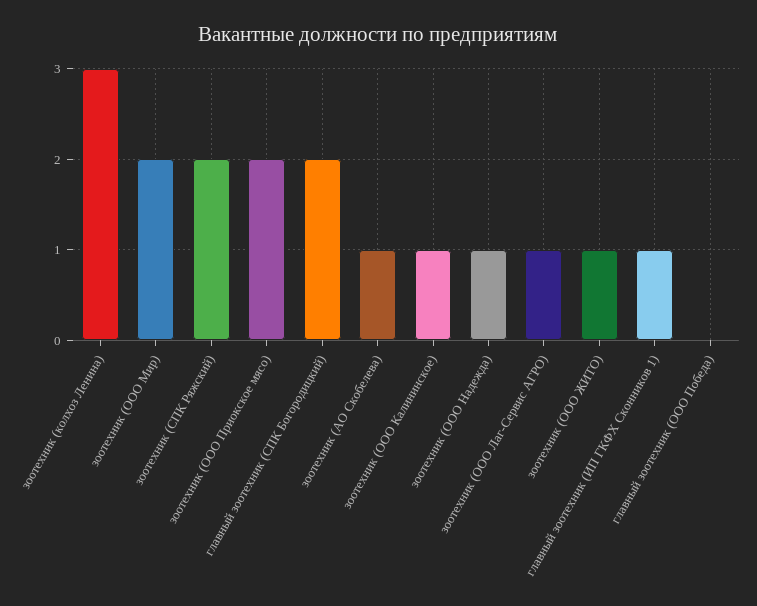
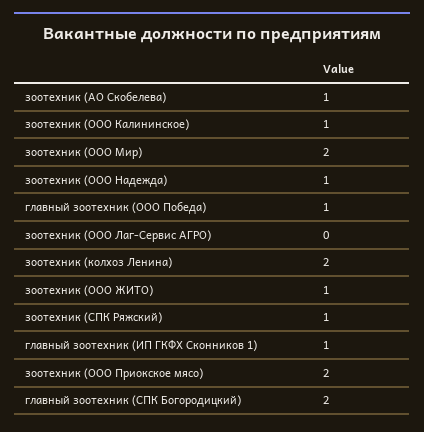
зоотехник (колхоз Ленина): 3 -> 2
зоотехник (СПК Ряжский): 2 -> 1
зоотехник (ООО Лаг-Сервис АГРО): 1 -> 0
главный зоотехник (ООО Победа): 0 -> 1

